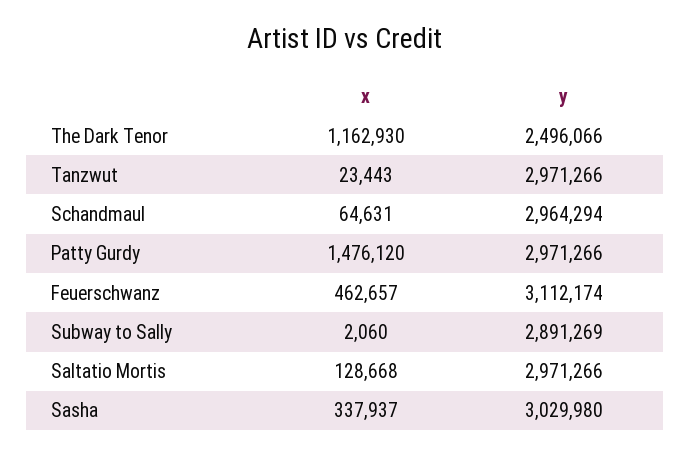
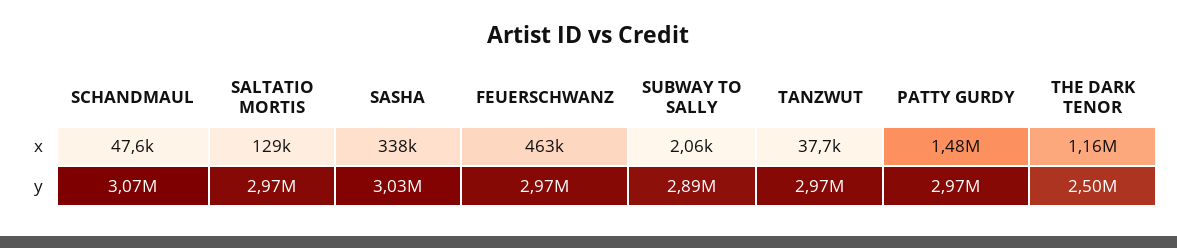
x, Tanzwut: 23443 -> 37700
x, Schandmaul: 64631 -> 47600
y, Schandmaul: 2964294 -> 3070000
y, Feuerschwanz: 3112174 -> 2970000

